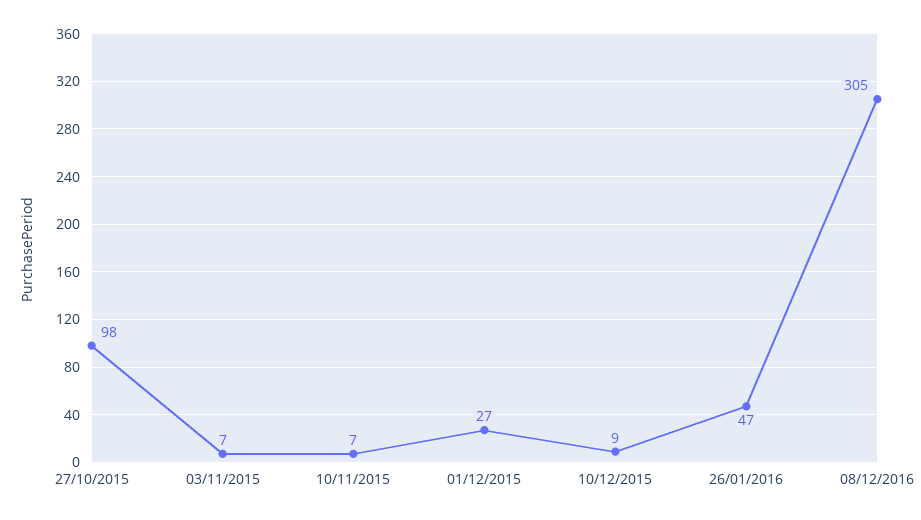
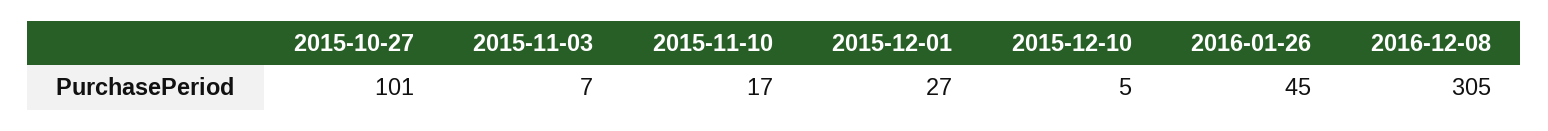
27/10/2015: 98 -> 101
10/11/2015: 7 -> 17
10/12/2015: 9 -> 5
26/01/2016: 47 -> 45

